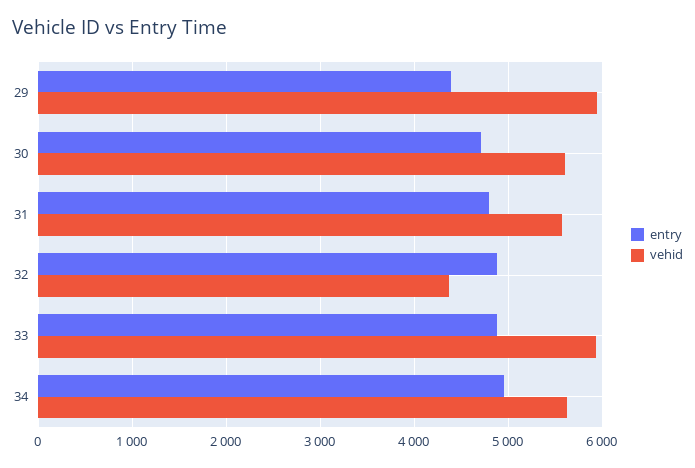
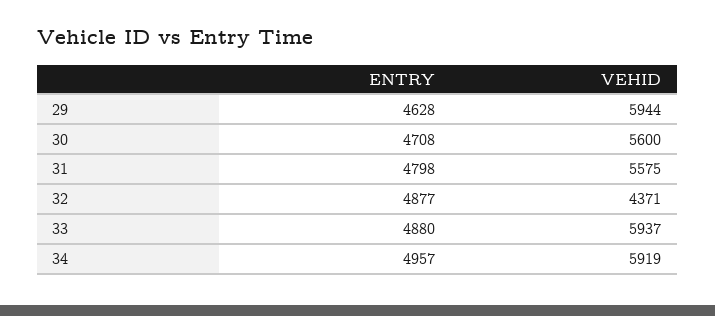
entry, 29: 4400 -> 4628
vehid, 34: 5600 -> 5919

